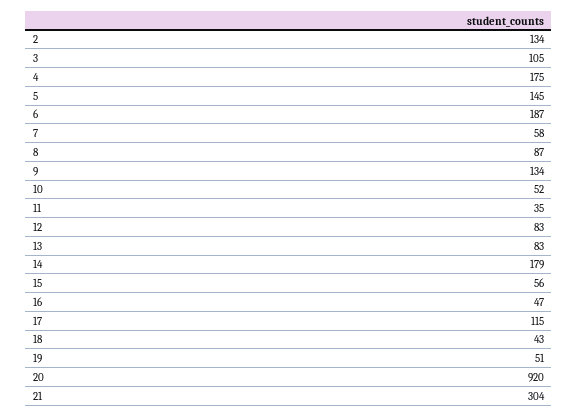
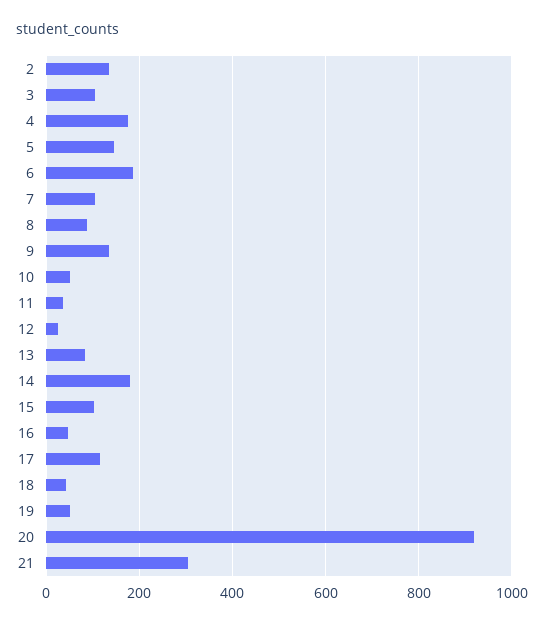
7: 58 -> 100
12: 83 -> 20
15: 56 -> 100

